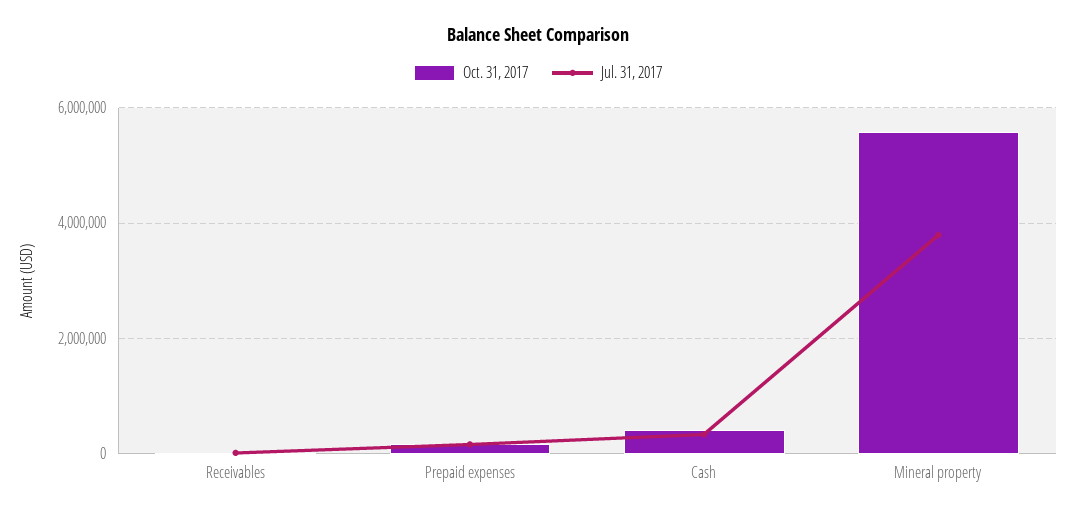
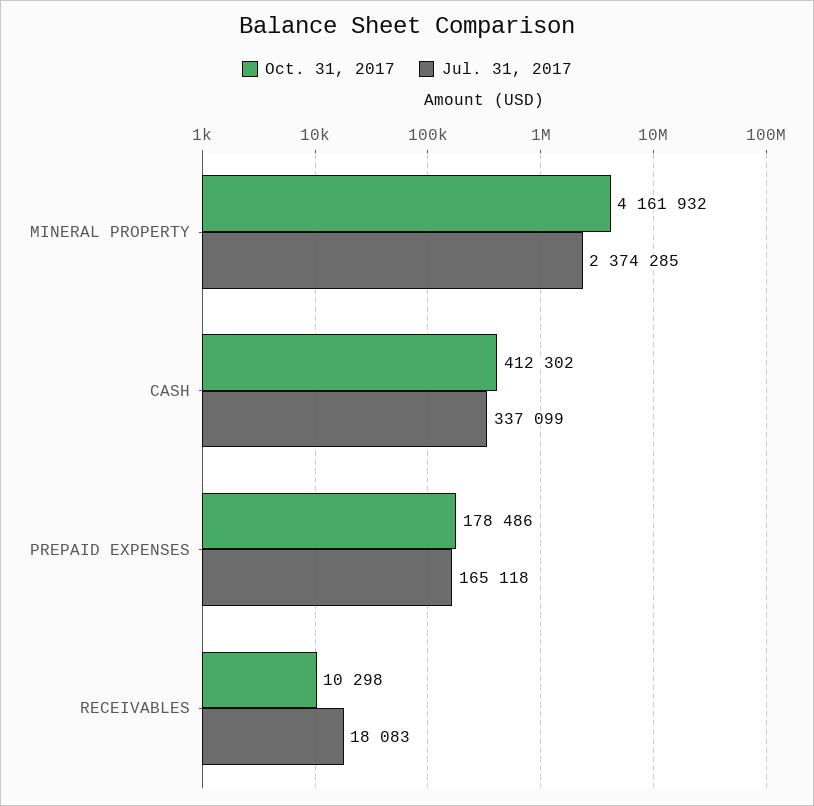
Oct. 31, 2017, Mineral property: 5600000 -> 4161932
Jul. 31, 2017, Mineral property: 3800000 -> 2374285

